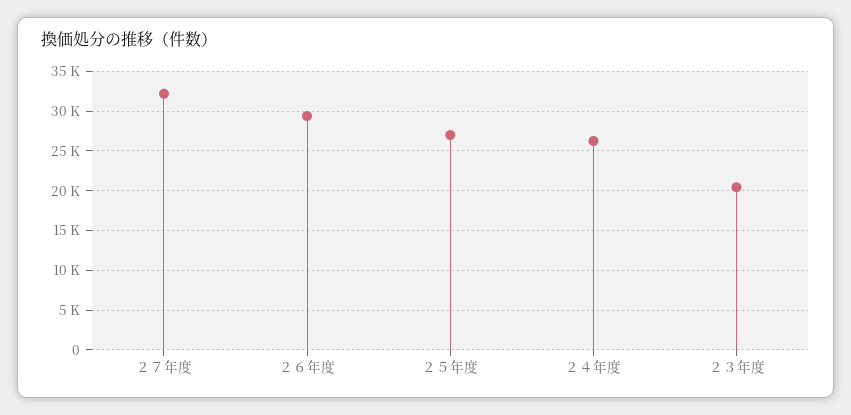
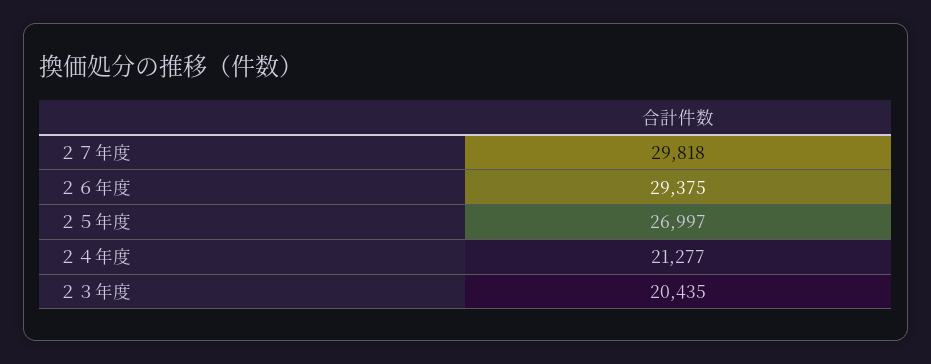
２７年度: 32000 -> 29818
２４年度: 26000 -> 21277

